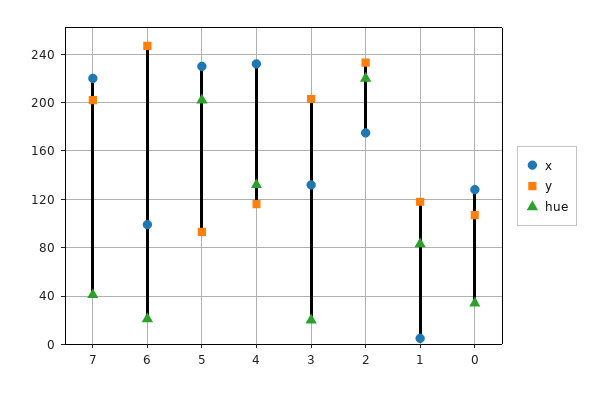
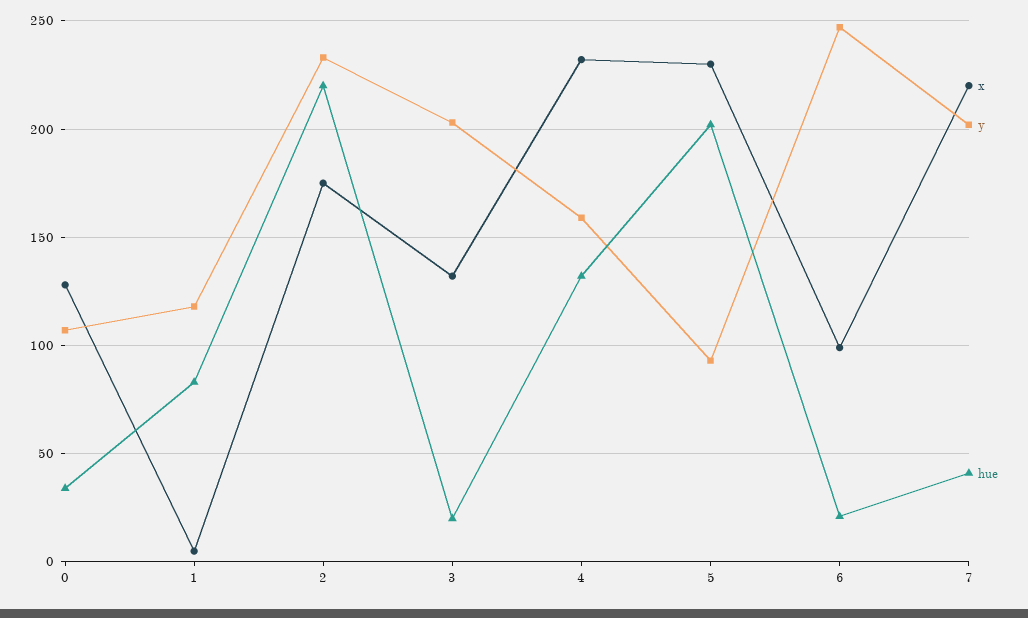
y, 4: 115 -> 160

